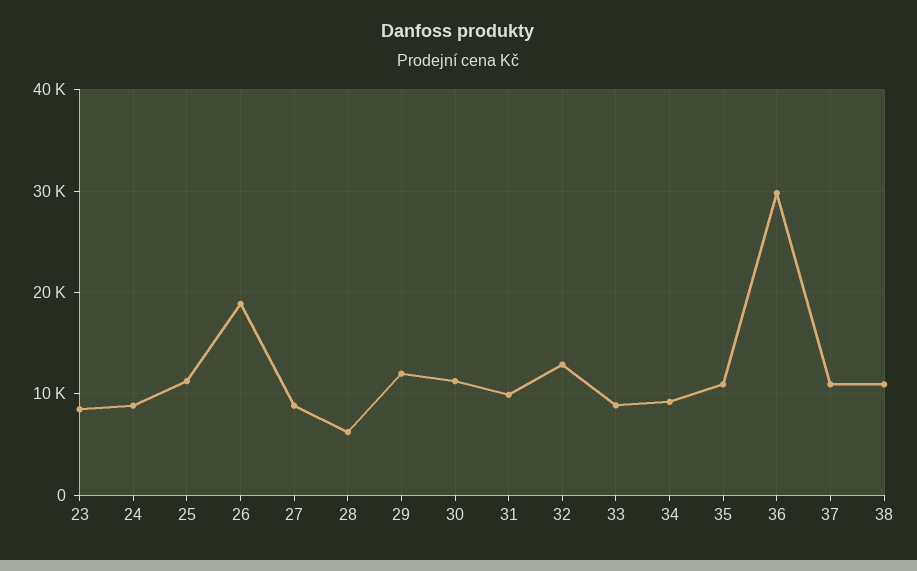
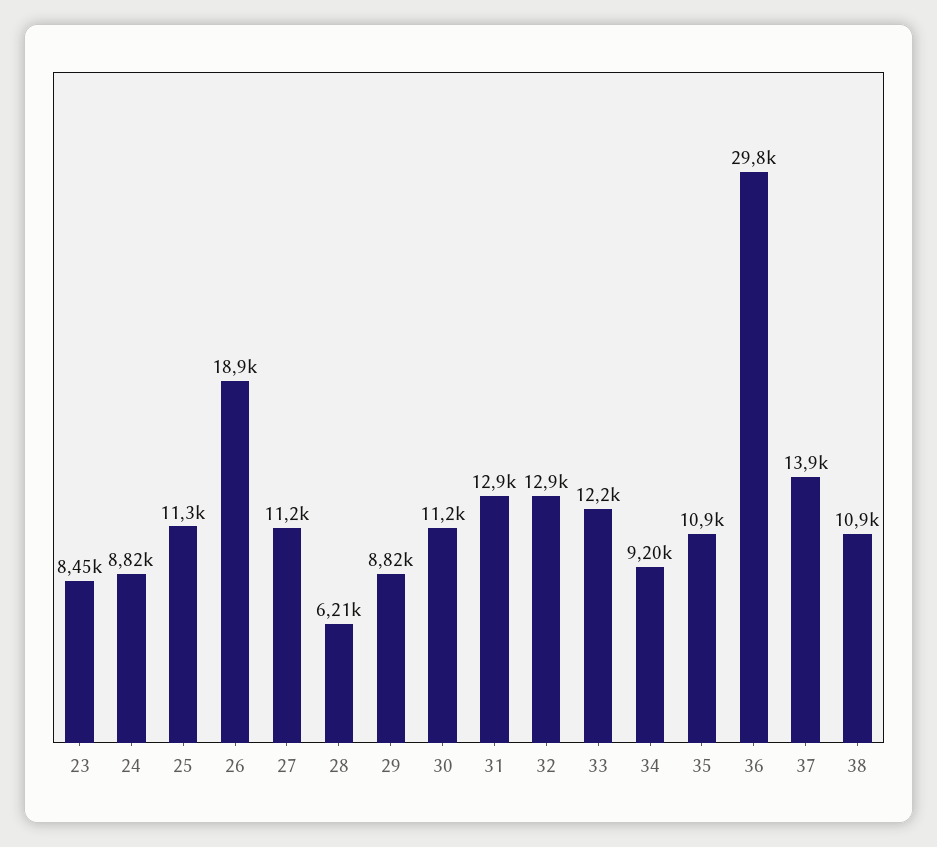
27: 9000 -> 11200
29: 12000 -> 8820
31: 10000 -> 12900
33: 9000 -> 12200
37: 11000 -> 13900

